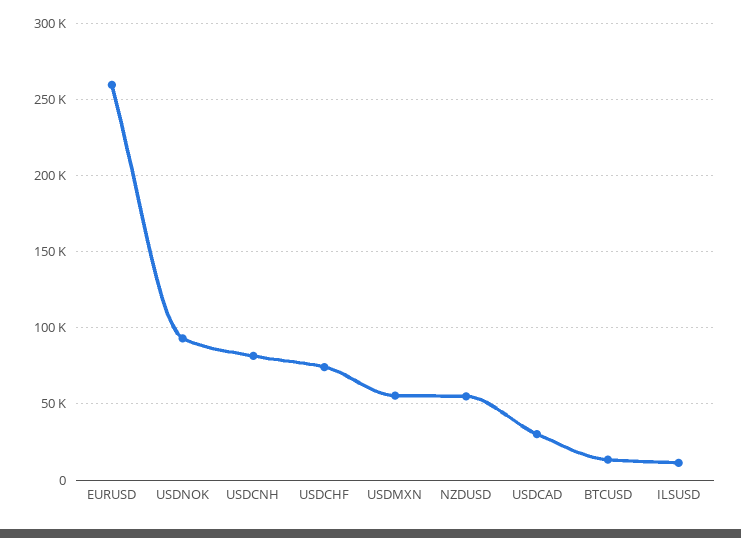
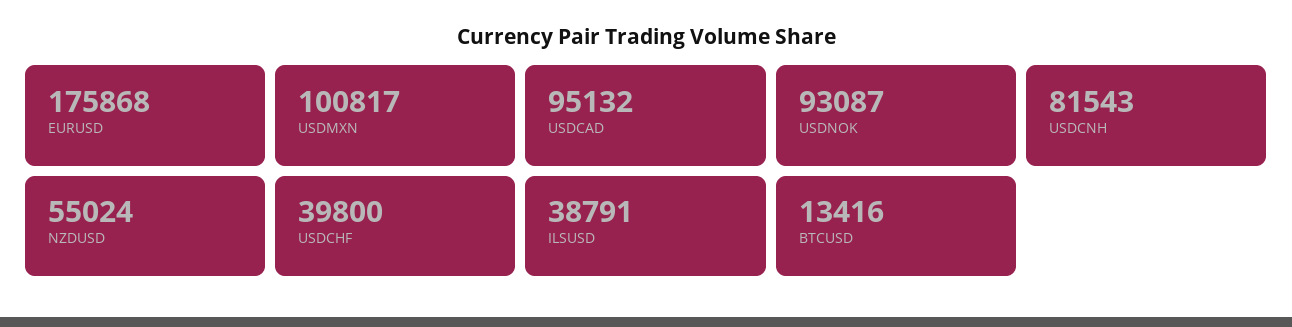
EURUSD: 260000 -> 175868
USDCHF: 75000 -> 39800
USDMXN: 55000 -> 100817
USDCAD: 30000 -> 95132
ILSUSD: 10000 -> 38791

